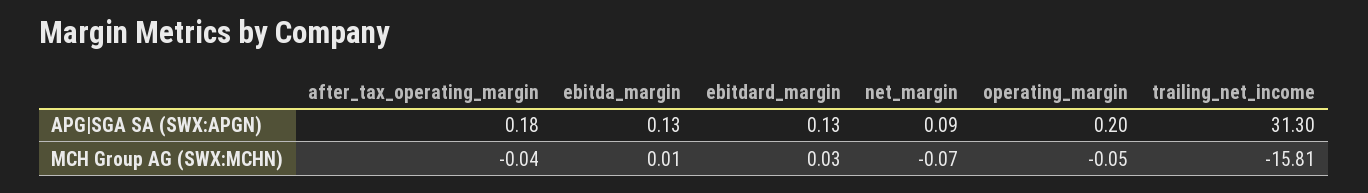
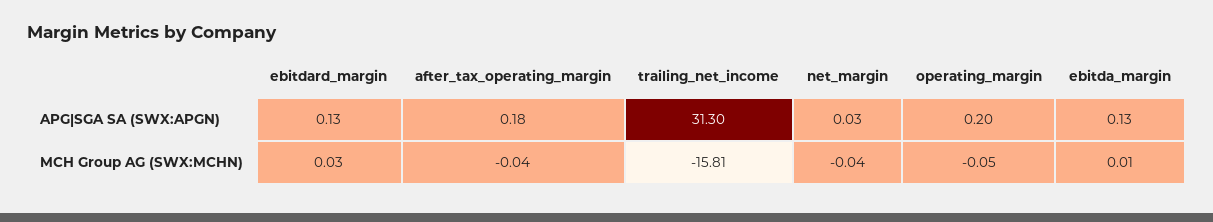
net_margin, APG|SGA SA (SWX:APGN): 0.09 -> 0.03
net_margin, MCH Group AG (SWX:MCHN): -0.07 -> -0.04

